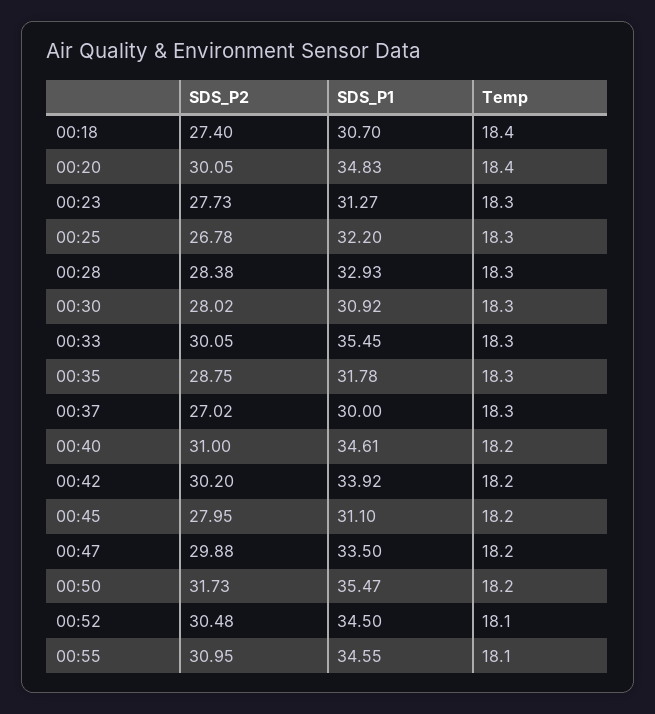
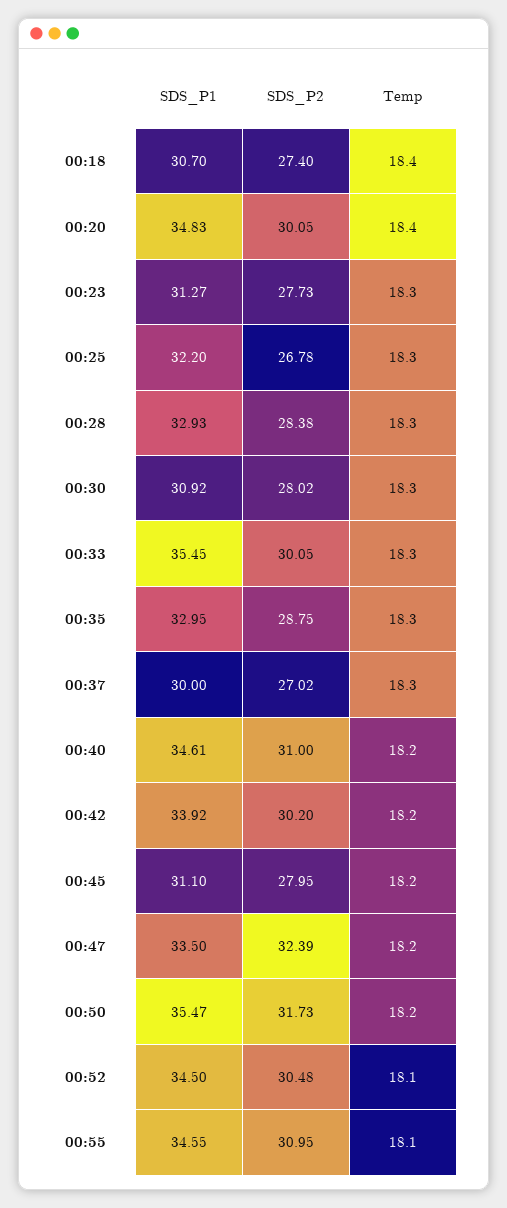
SDS_P1, 00:35: 31.78 -> 32.95
SDS_P2, 00:47: 29.88 -> 32.39

